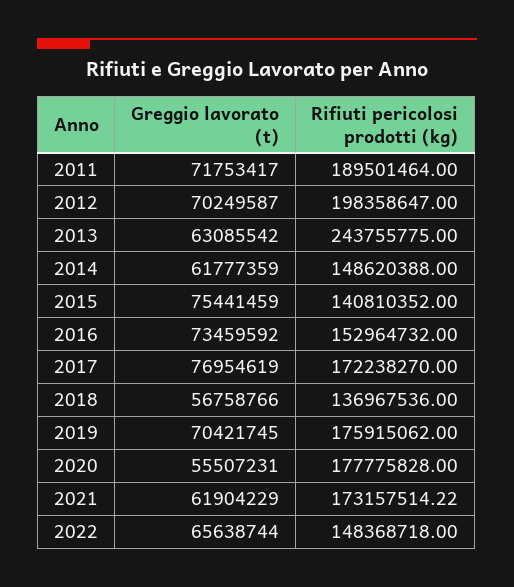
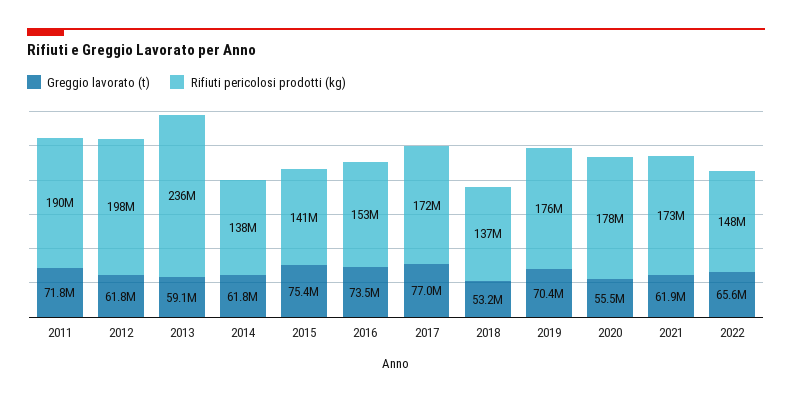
Greggio lavorato (t), 2012: 70249587 -> 61800000
Greggio lavorato (t), 2013: 63085542 -> 59100000
Rifiuti pericolosi prodotti (kg), 2013: 243755775 -> 236000000
Rifiuti pericolosi prodotti (kg), 2014: 148620388 -> 138000000
Greggio lavorato (t), 2018: 56758766 -> 53200000

